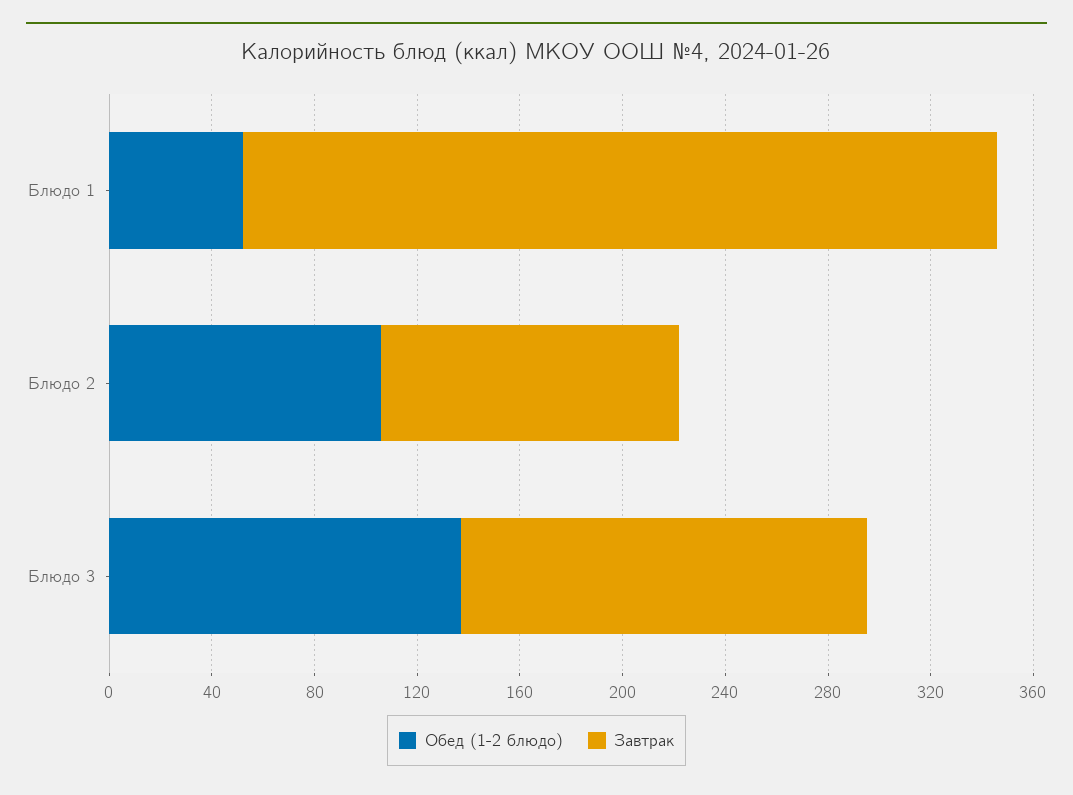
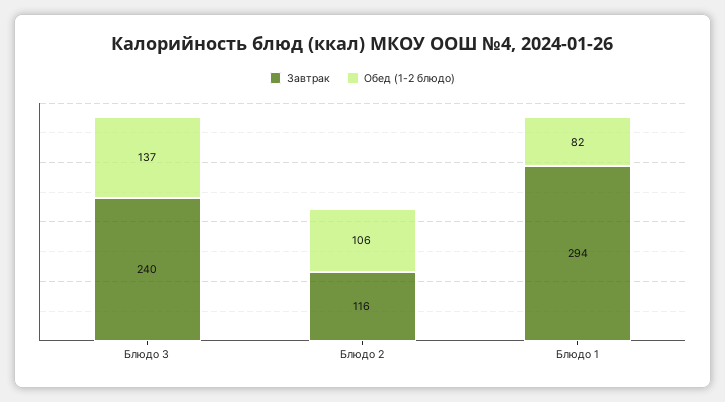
Обед (1-2 блюдо), Блюдо 1: 50 -> 82
Завтрак, Блюдо 3: 160 -> 240

